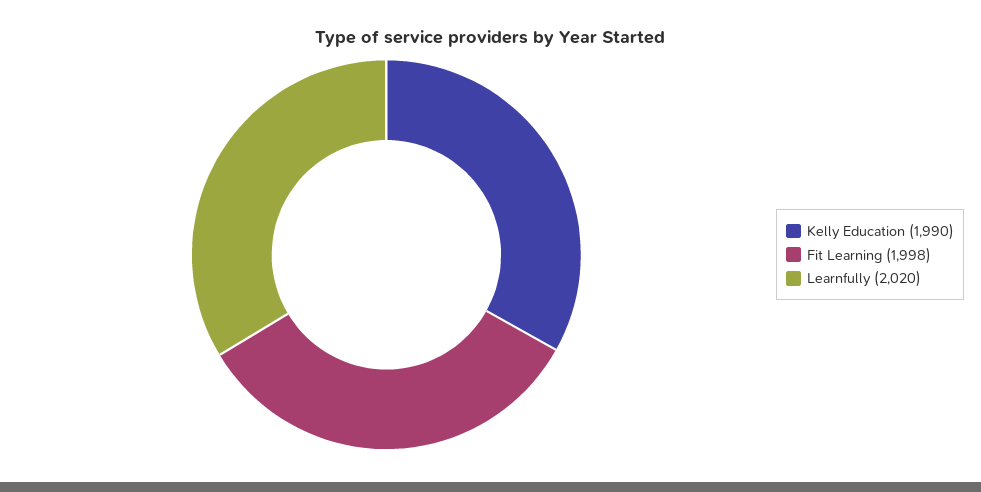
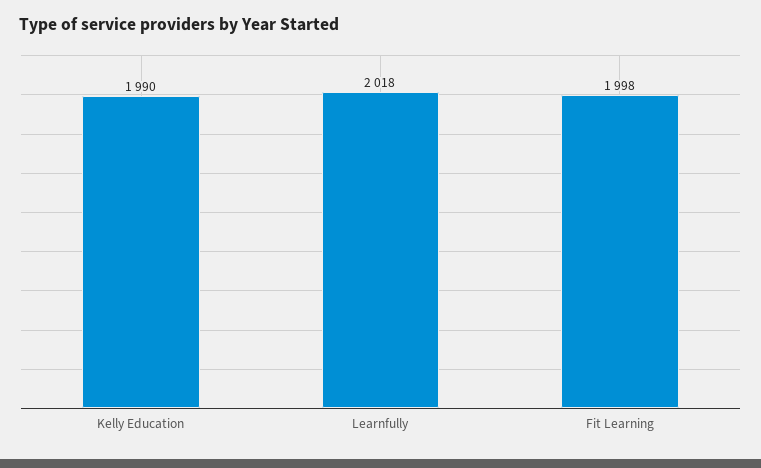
Learnfully: 2020 -> 2018

